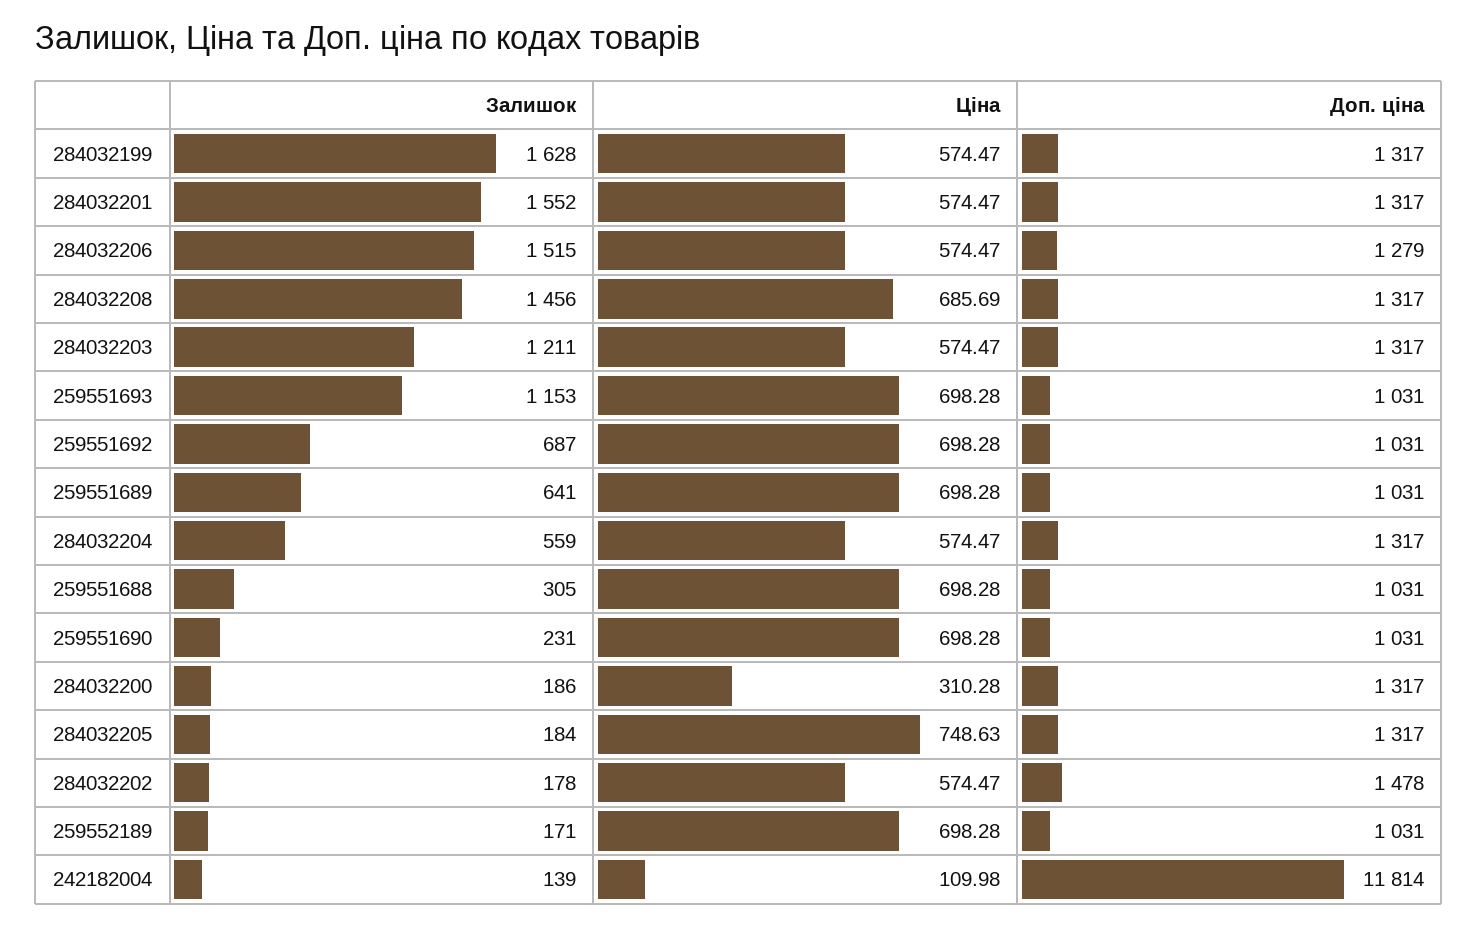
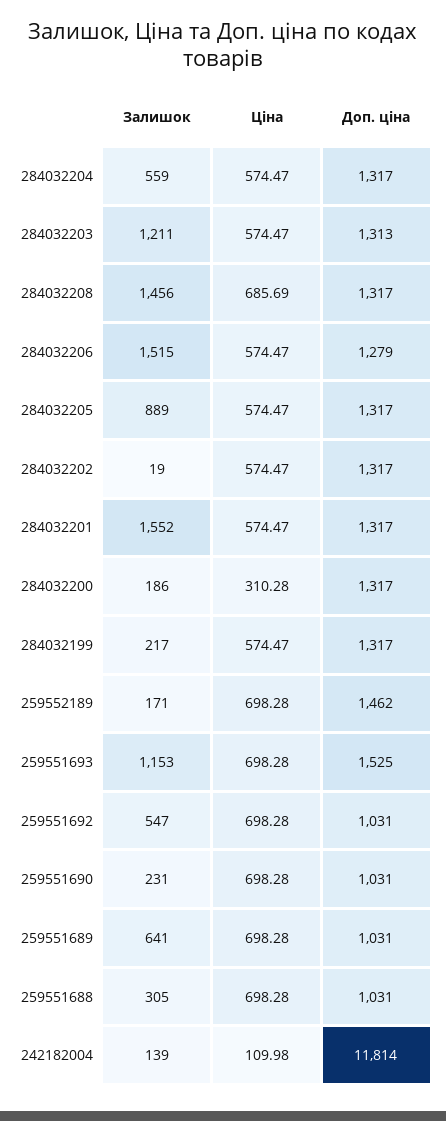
Залишок, 284032199: 1628 -> 217
Доп. ціна, 284032203: 1317 -> 1313
Доп. ціна, 259551693: 1031 -> 1525
Залишок, 259551692: 687 -> 547
Залишок, 284032205: 184 -> 889
Ціна, 284032205: 748.63 -> 574.47
Залишок, 284032202: 178 -> 19
Доп. ціна, 284032202: 1478 -> 1317
Доп. ціна, 259552189: 1031 -> 1462

